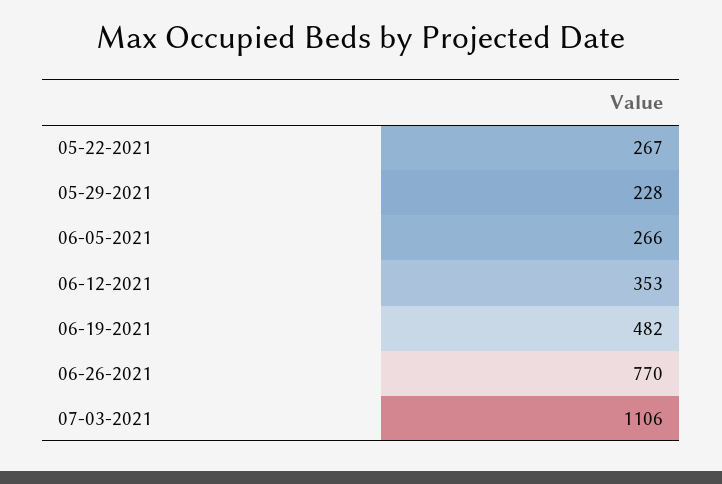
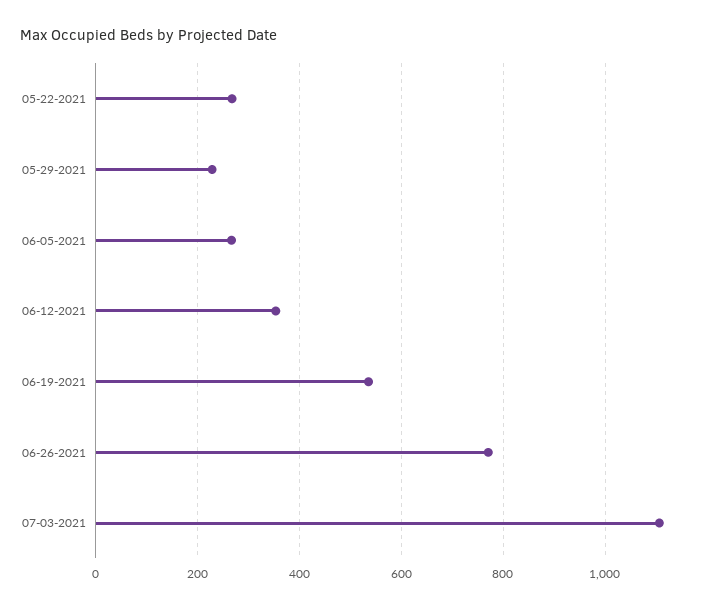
06-19-2021: 482 -> 540

